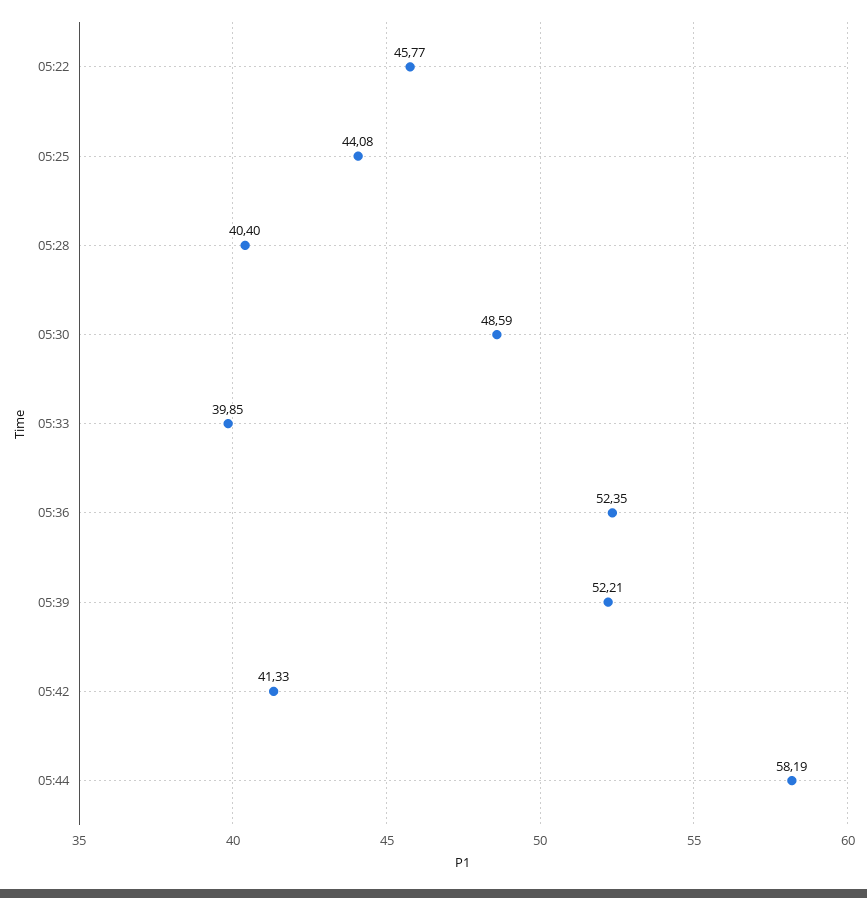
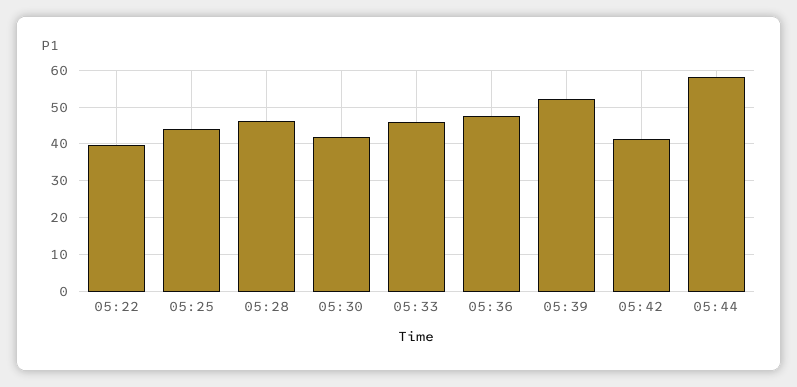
05:22: 45.77 -> 40
05:28: 40.4 -> 46
05:30: 48.59 -> 42
05:33: 39.85 -> 46
05:36: 52.35 -> 48

